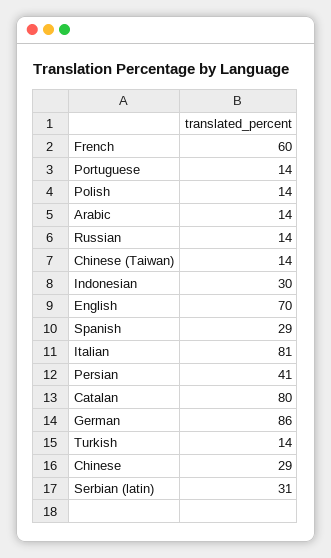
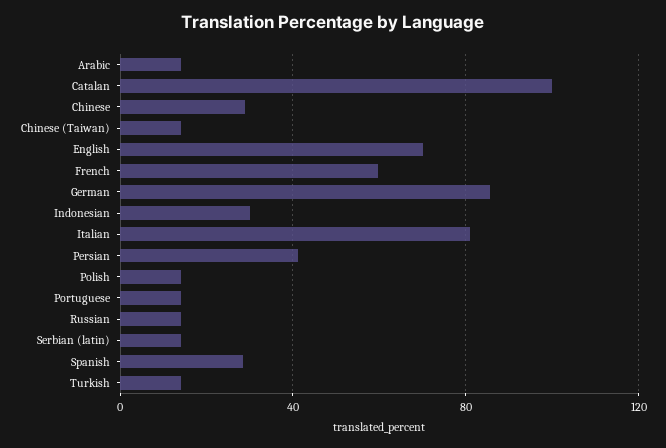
Catalan: 80 -> 100
Serbian (latin): 31 -> 15

